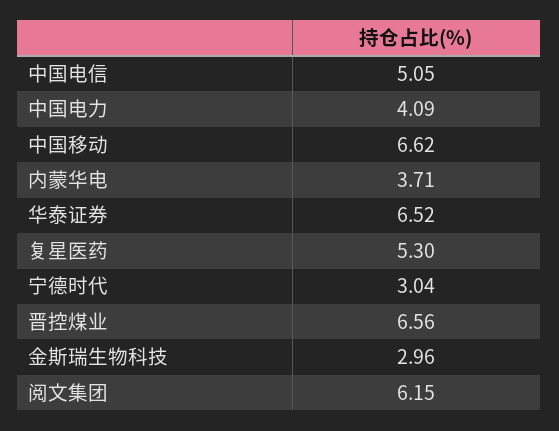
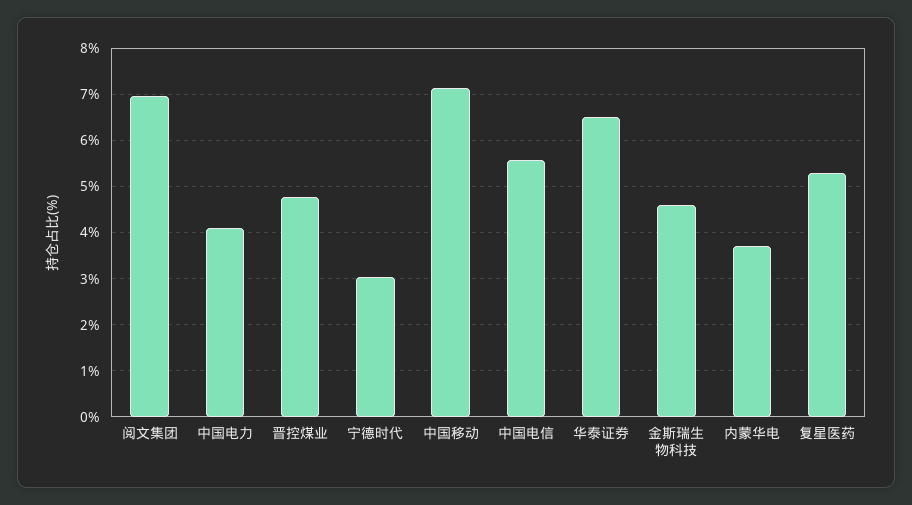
中国电信: 5.05 -> 5.6
中国移动: 6.62 -> 7.2
晋控煤业: 6.56 -> 4.8
金斯瑞生物科技: 2.96 -> 4.6
阅文集团: 6.15 -> 7

